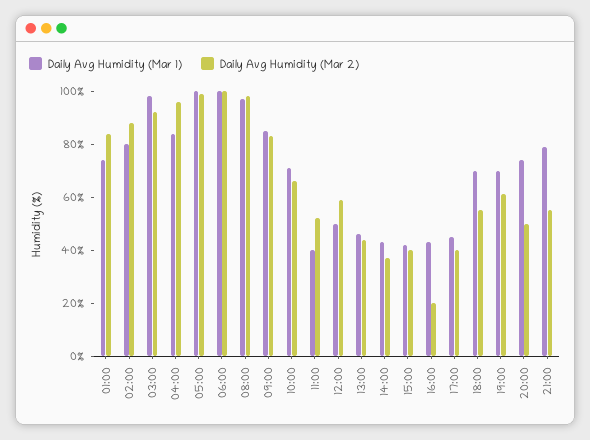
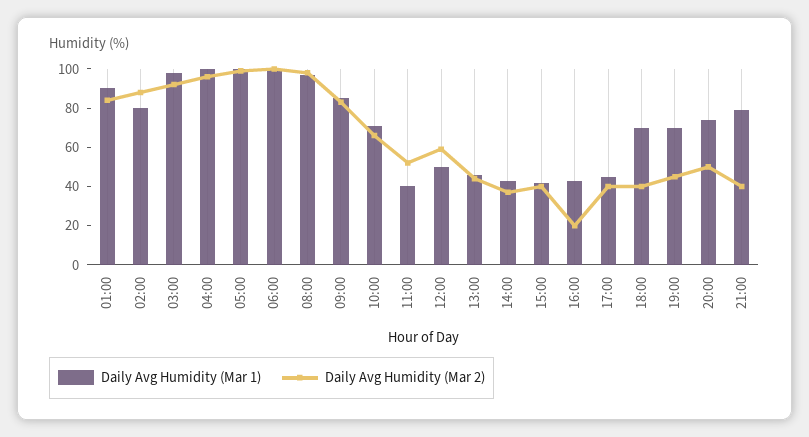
Daily Avg Humidity (Mar 1), 01:00: 75 -> 90
Daily Avg Humidity (Mar 1), 04:00: 85 -> 100
Daily Avg Humidity (Mar 2), 18:00: 55 -> 40
Daily Avg Humidity (Mar 2), 19:00: 60 -> 45
Daily Avg Humidity (Mar 2), 21:00: 55 -> 40

